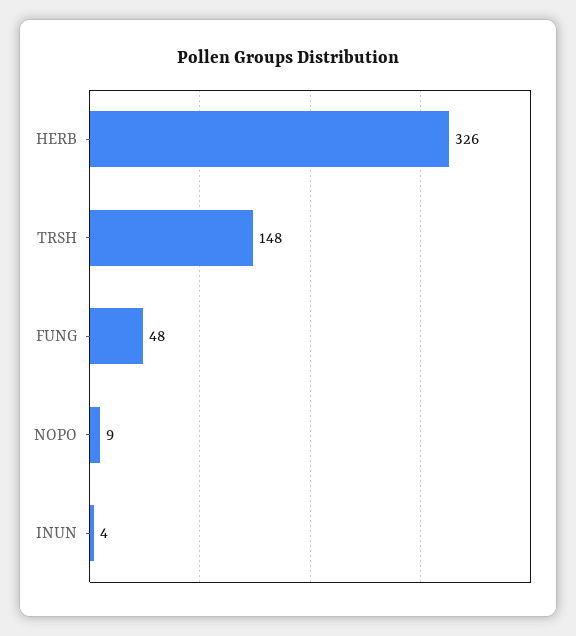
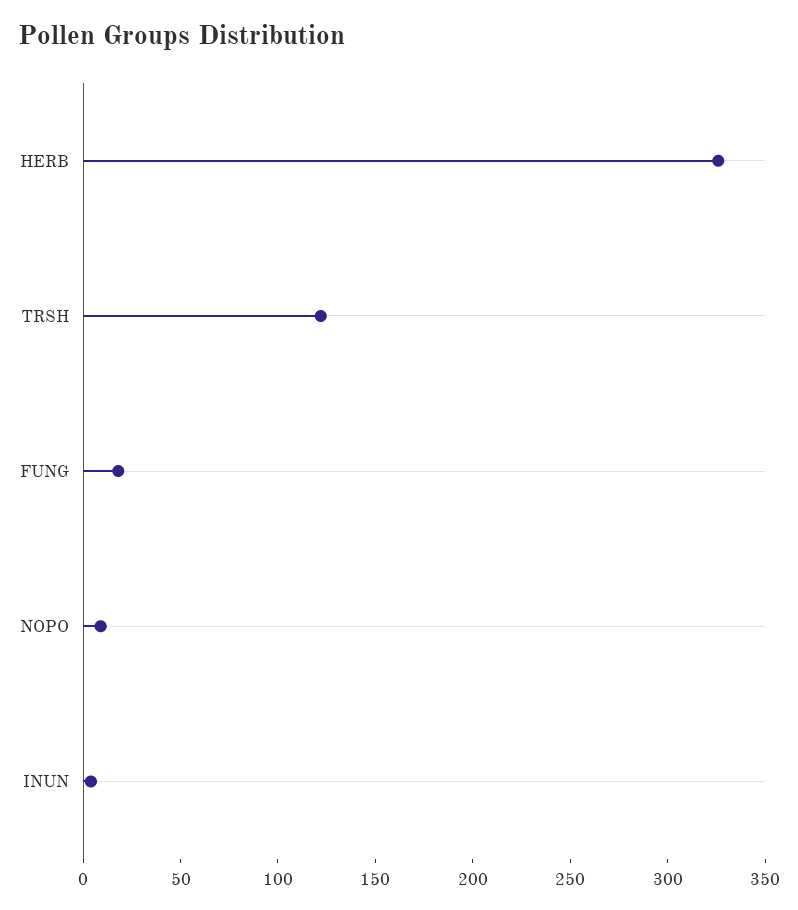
TRSH: 148 -> 120
FUNG: 48 -> 20

